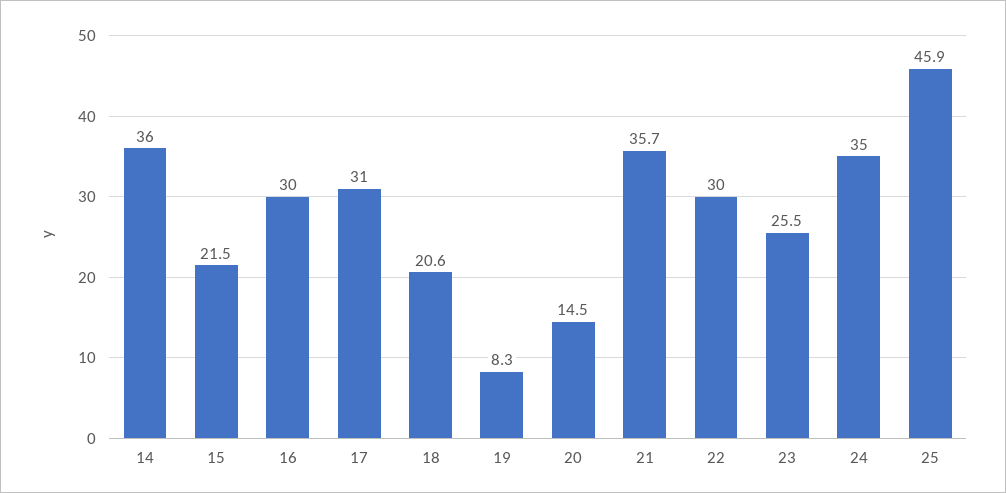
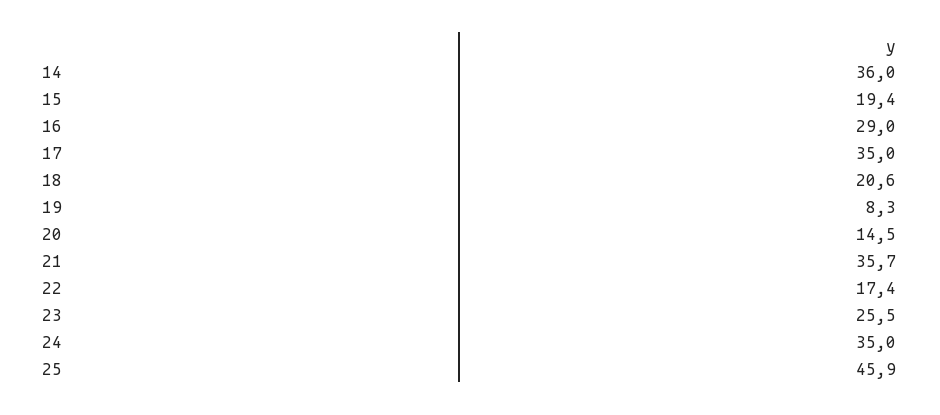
15: 21.5 -> 19.4
16: 30 -> 29
17: 31 -> 35
22: 30 -> 17.4

